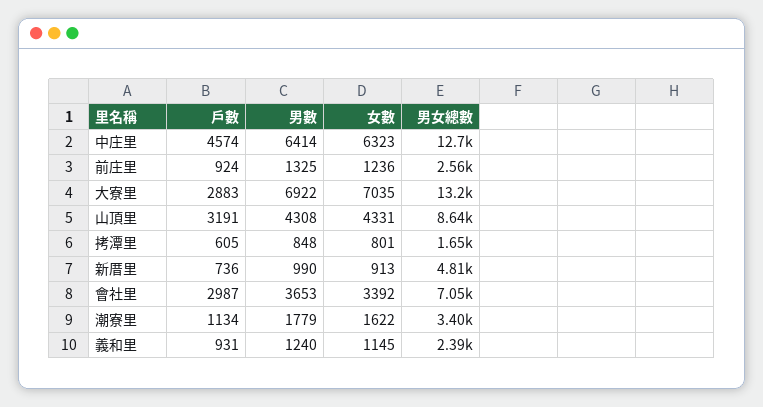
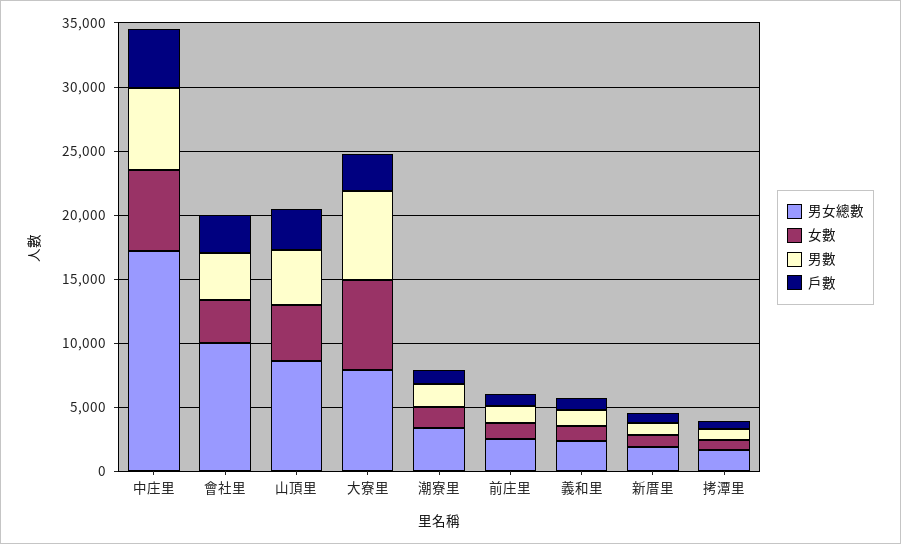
男女總數, 中庄里: 12700 -> 17000
男女總數, 大寮里: 13200 -> 8000
男女總數, 新厝里: 4810 -> 2000
男女總數, 會社里: 7050 -> 10000

